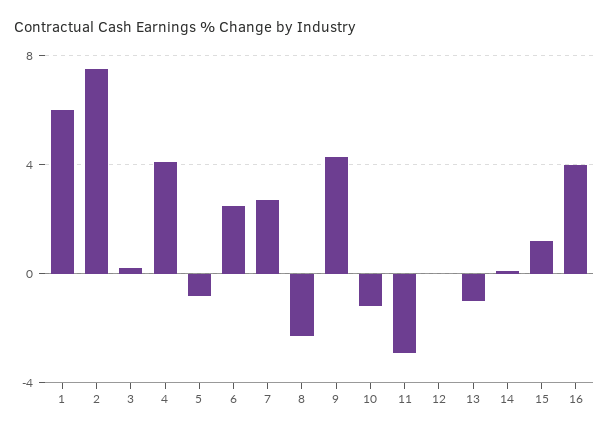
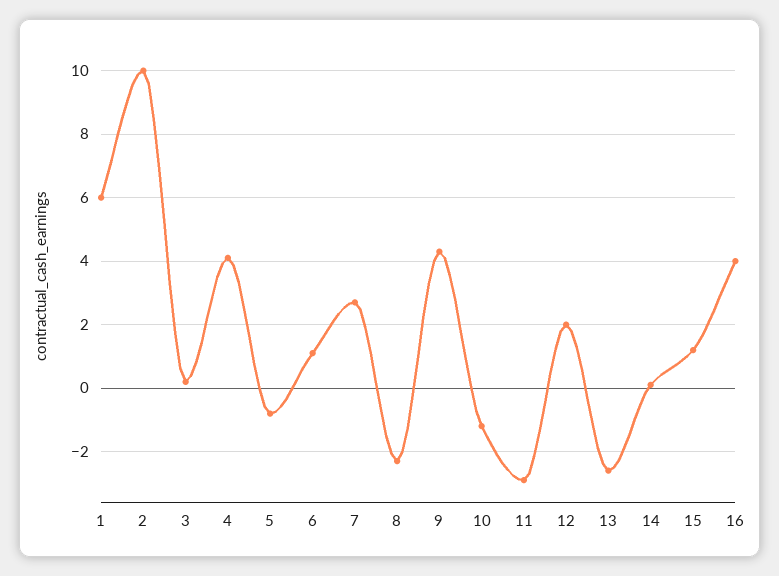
2: 7.5 -> 10
6: 2.5 -> 1
12: 0 -> 2
13: -1 -> -2.5

